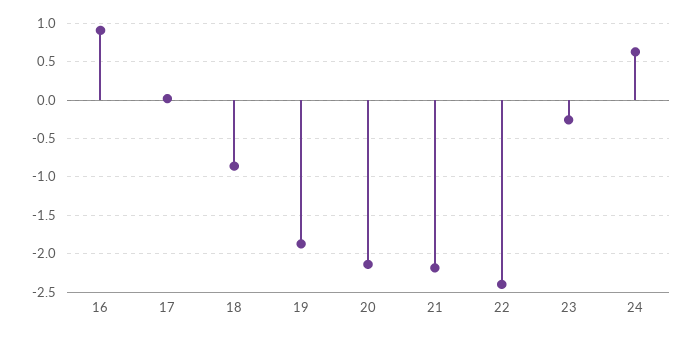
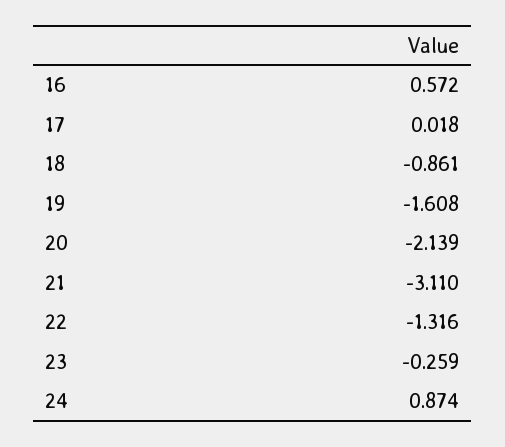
16: 0.9 -> 0.572
19: -1.9 -> -1.608
21: -2.2 -> -3.11
22: -2.4 -> -1.316
24: 0.6 -> 0.874

